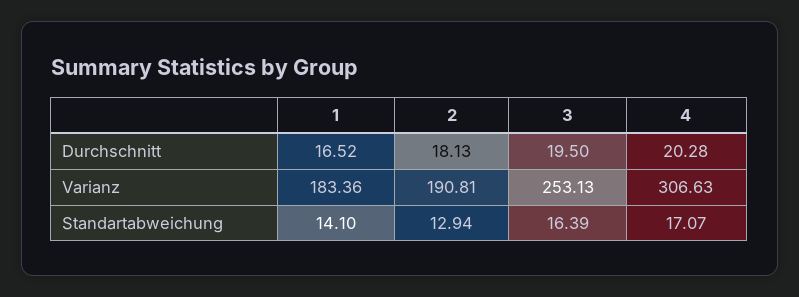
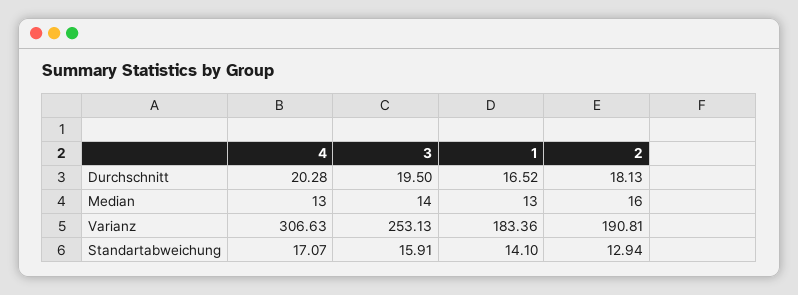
3, Standartabweichung: 16.39 -> 15.91
4, Median: none -> 13
3, Median: none -> 14
1, Median: none -> 13
2, Median: none -> 16

